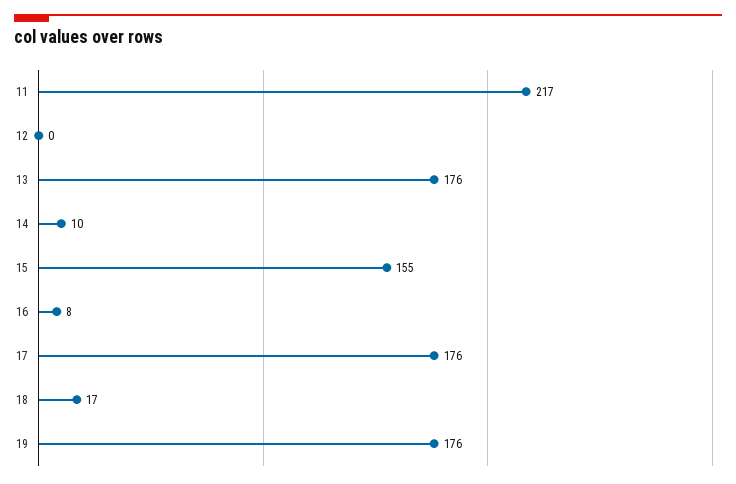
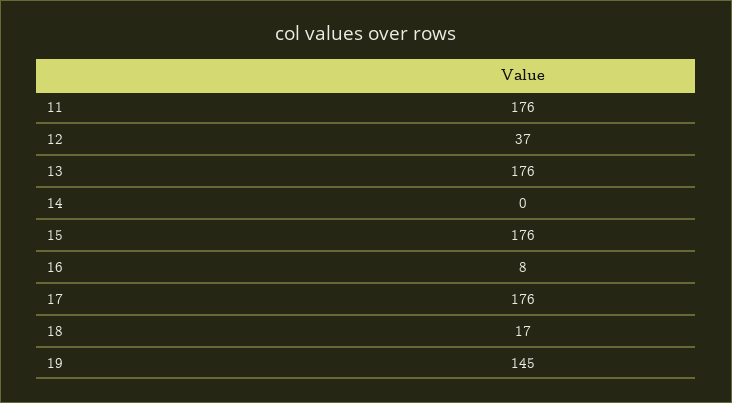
11: 217 -> 176
12: 0 -> 37
14: 10 -> 0
15: 155 -> 176
19: 176 -> 145

